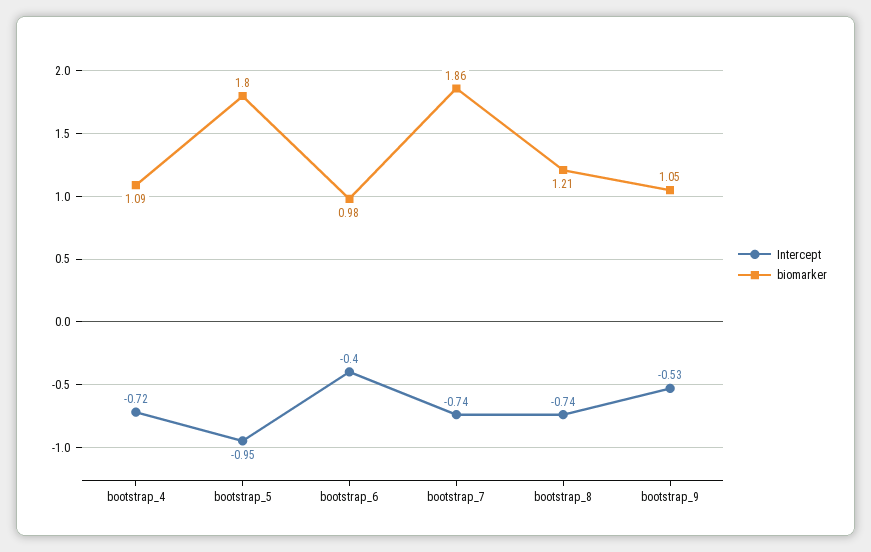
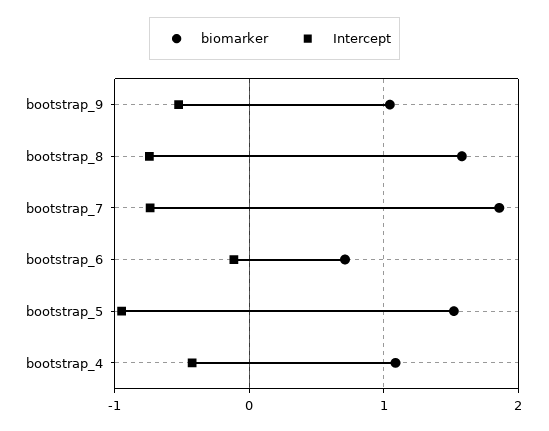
Intercept, bootstrap_4: -0.72 -> -0.4
biomarker, bootstrap_5: 1.8 -> 1.5
Intercept, bootstrap_6: -0.4 -> -0.1
biomarker, bootstrap_6: 0.98 -> 0.7
biomarker, bootstrap_8: 1.21 -> 1.6

